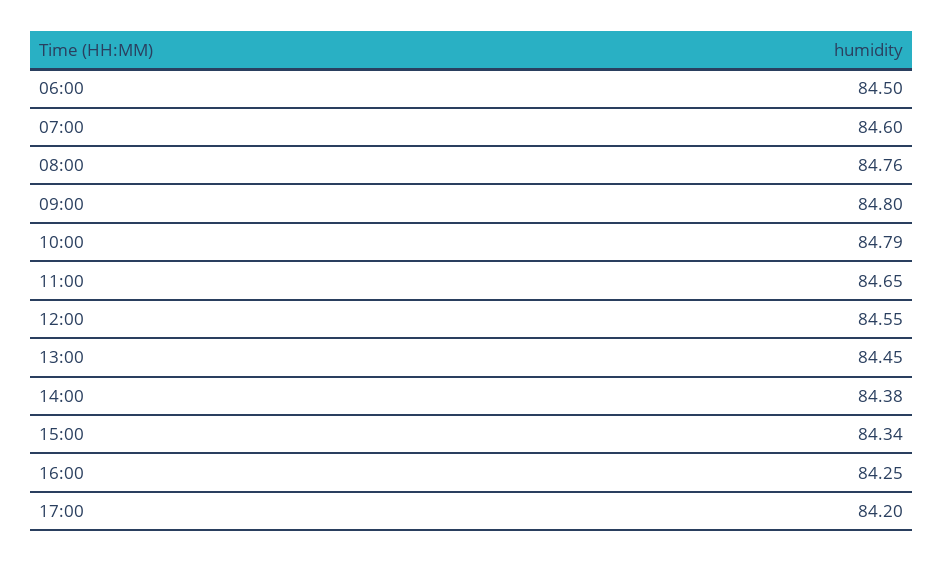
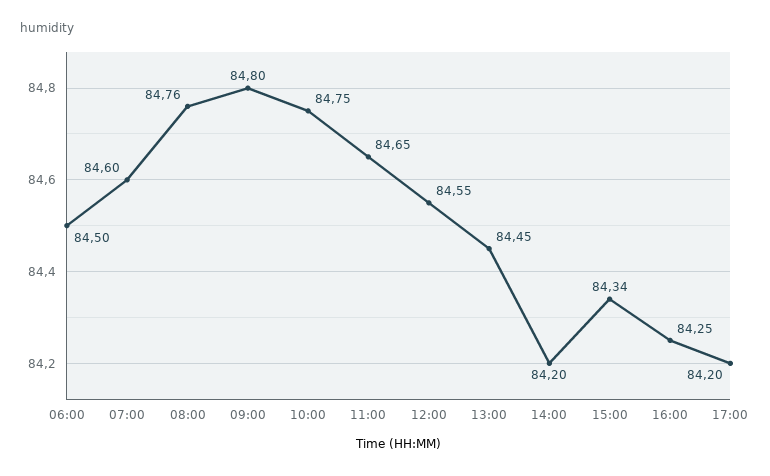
10:00: 84.79 -> 84.75
14:00: 84.38 -> 84.2

